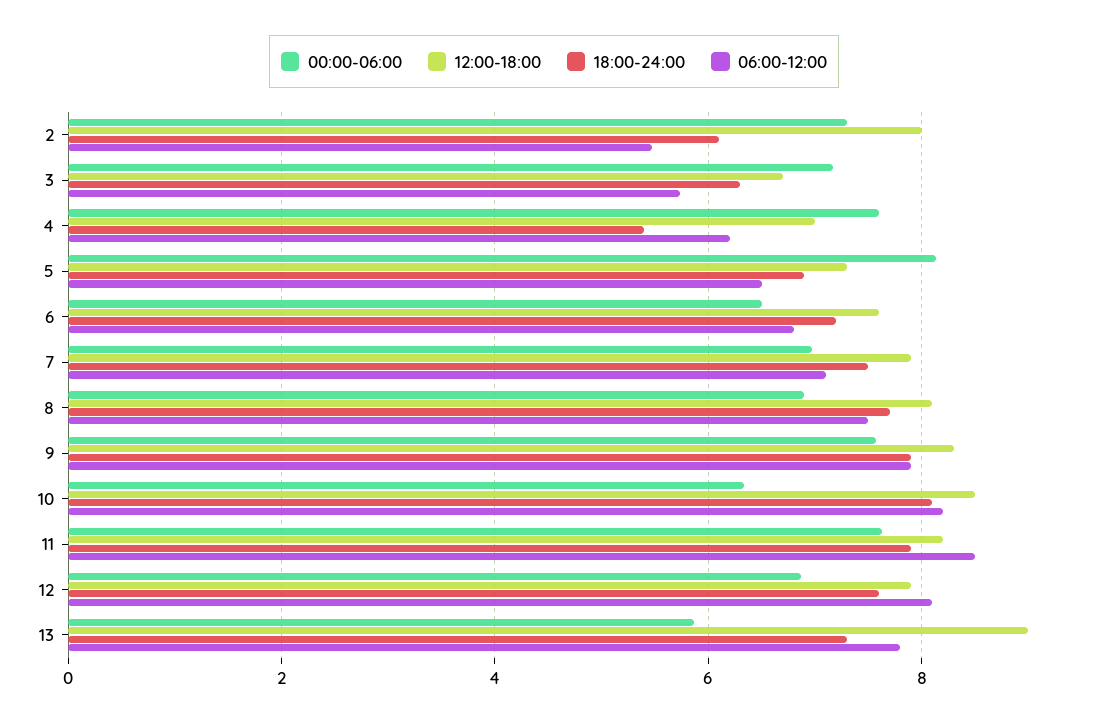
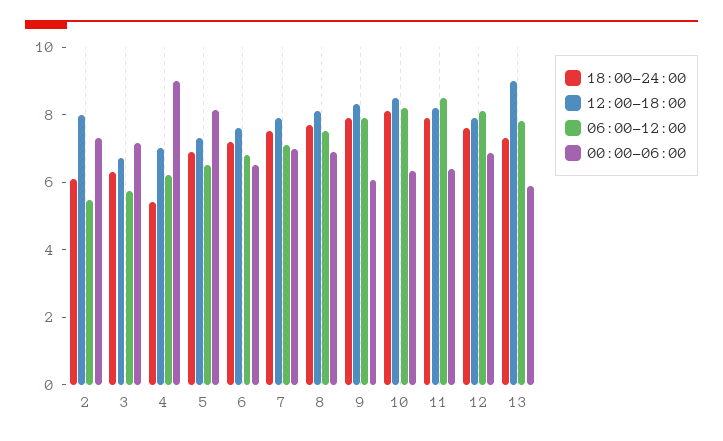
00:00-06:00, 4: 7.6 -> 9
00:00-06:00, 9: 7.6 -> 6
00:00-06:00, 11: 7.6 -> 6.5

